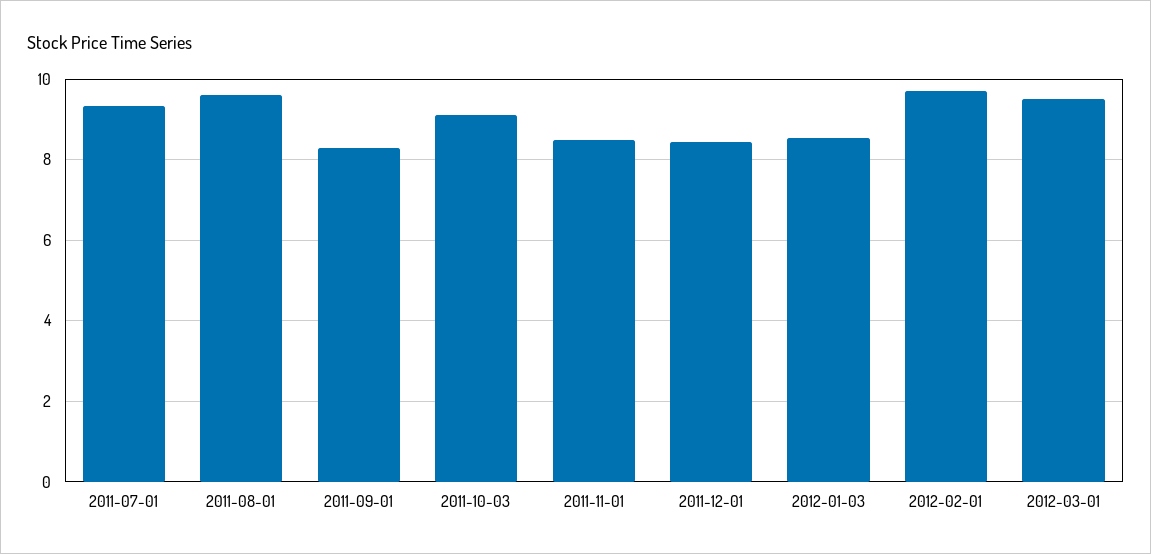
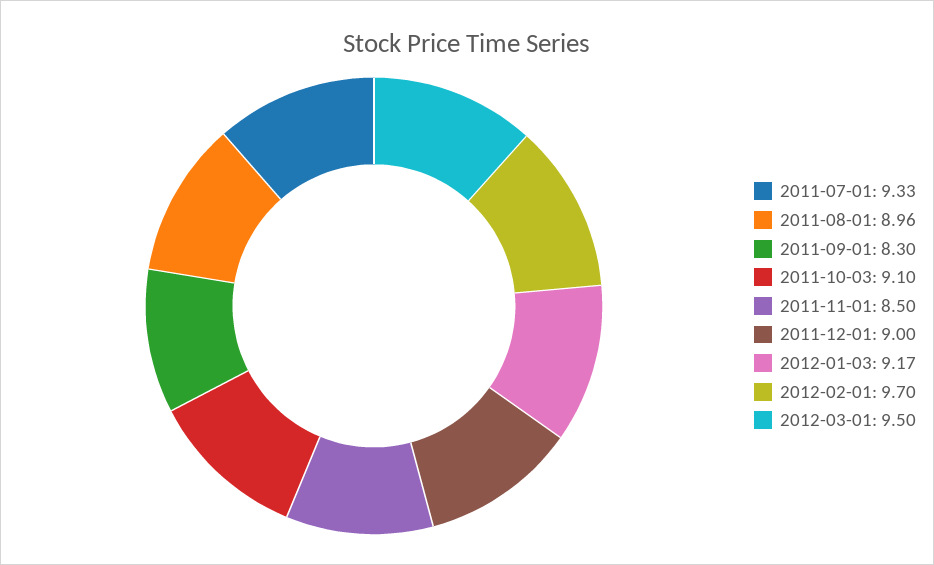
2011-08-01: 9.6 -> 8.96
2011-12-01: 8.4 -> 9
2012-01-03: 8.6 -> 9.17

